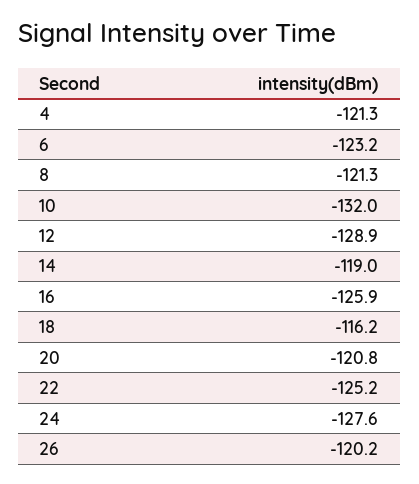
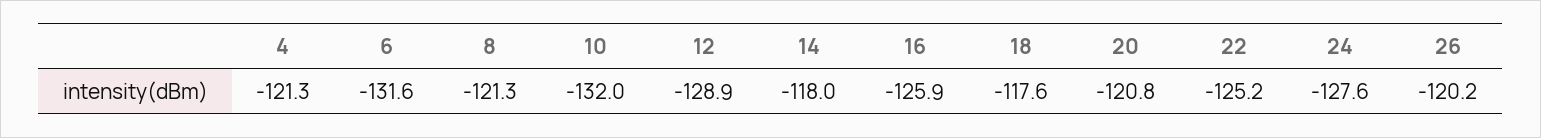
6: -123.2 -> -131.6
14: -119 -> -118
18: -116.2 -> -117.6

